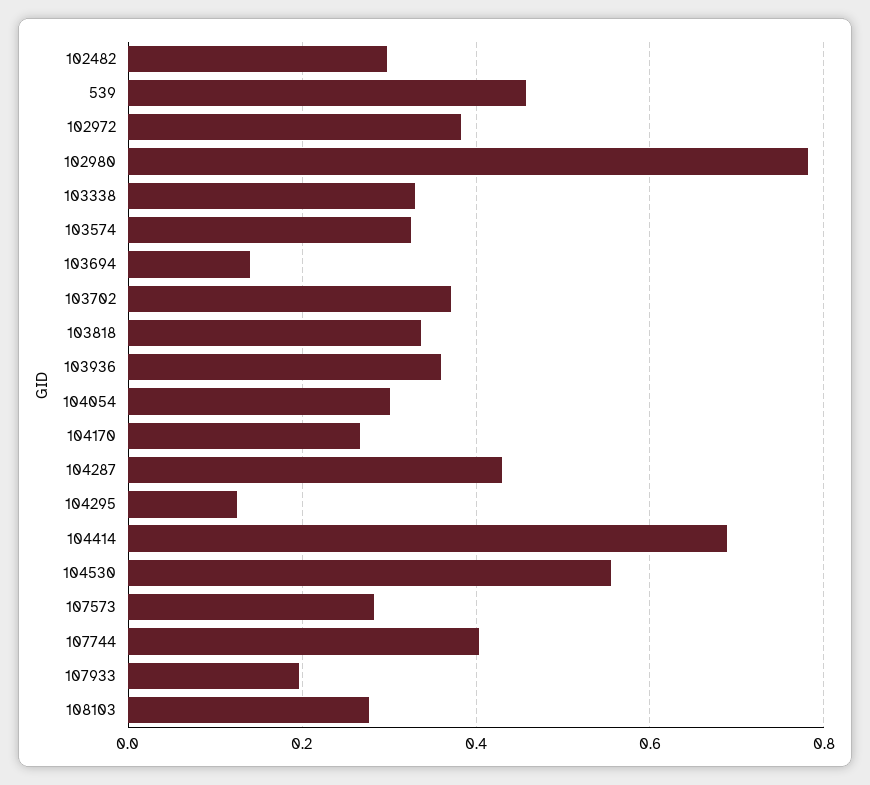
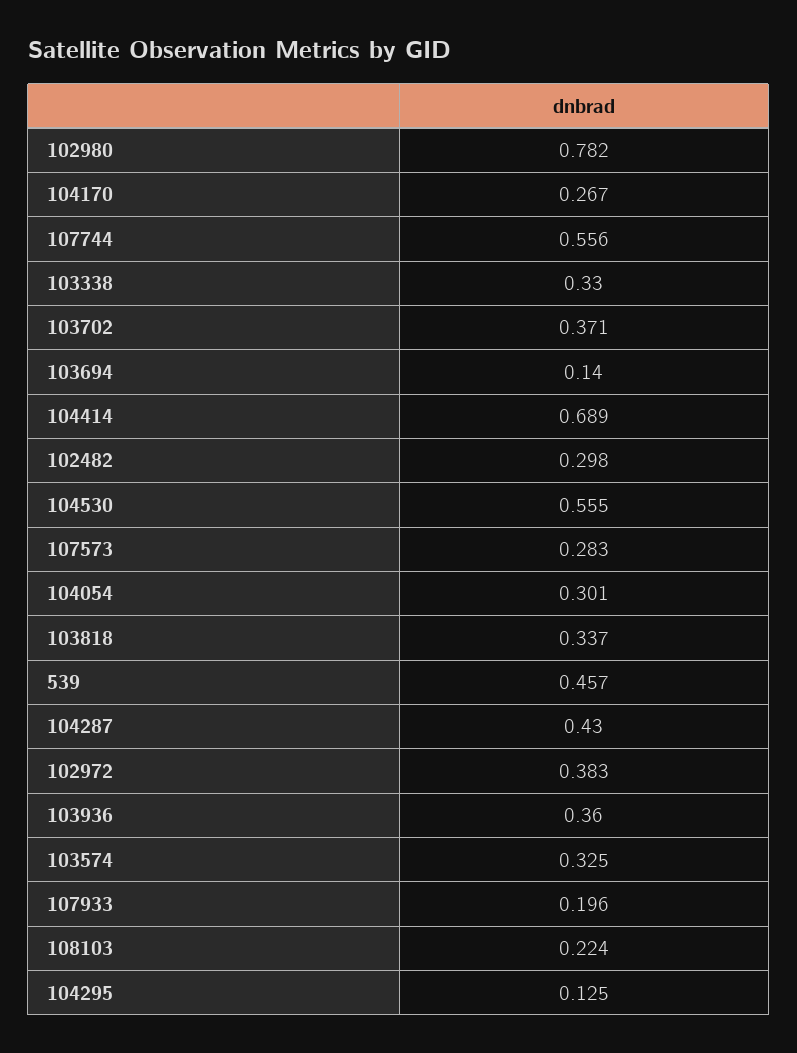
107744: 0.4 -> 0.556
108103: 0.28 -> 0.224

